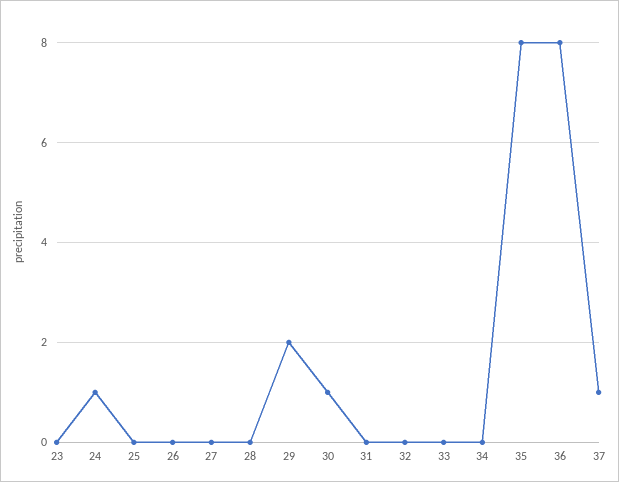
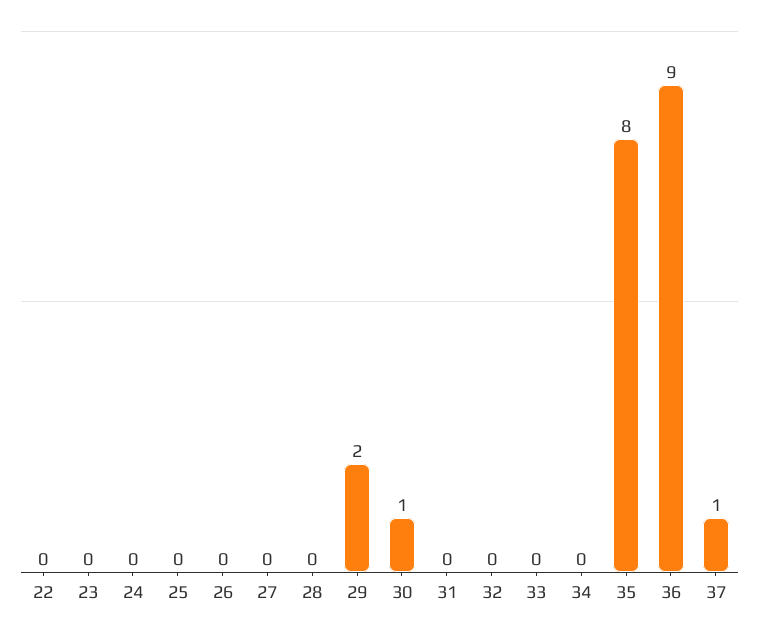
24: 1 -> 0
36: 8 -> 9
22: none -> 0

